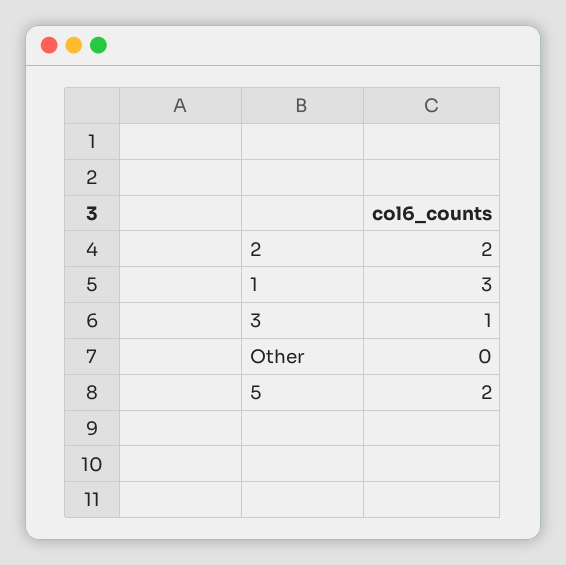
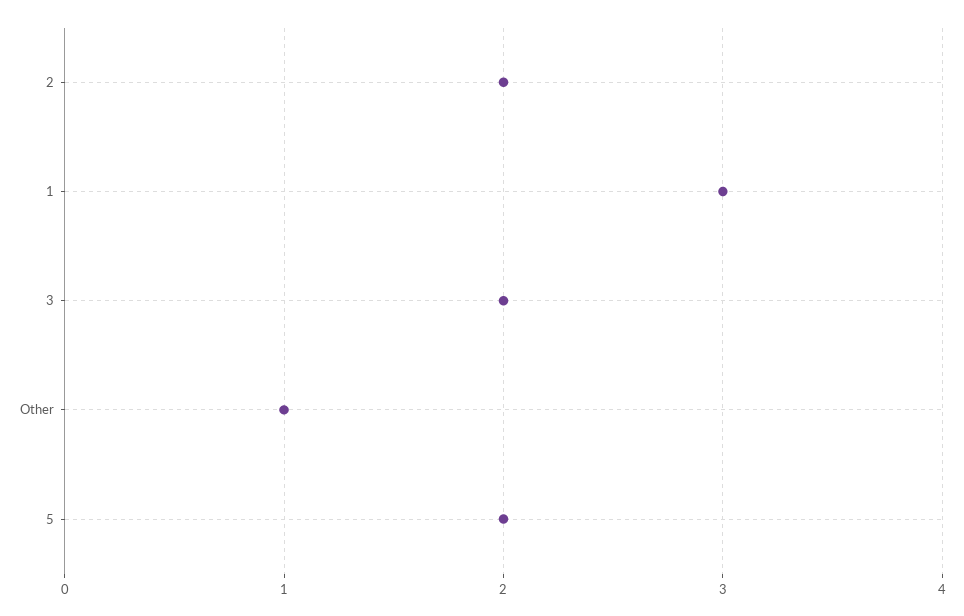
3: 1 -> 2
Other: 0 -> 1

